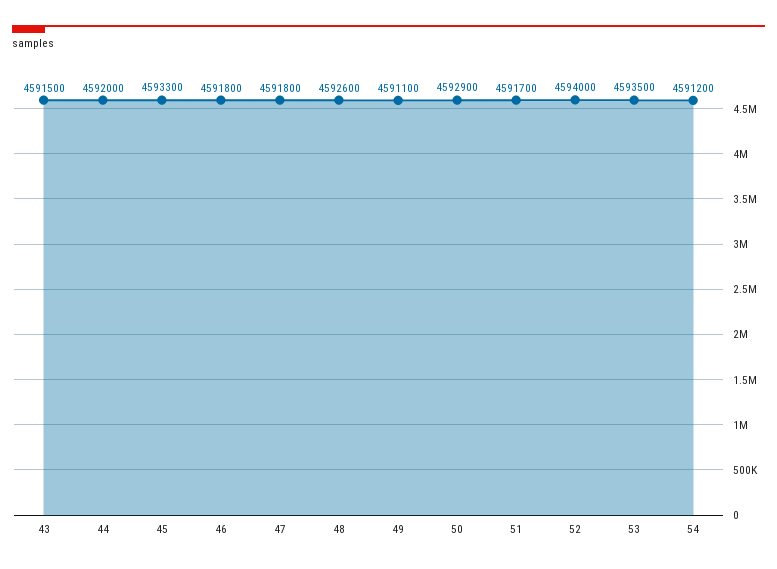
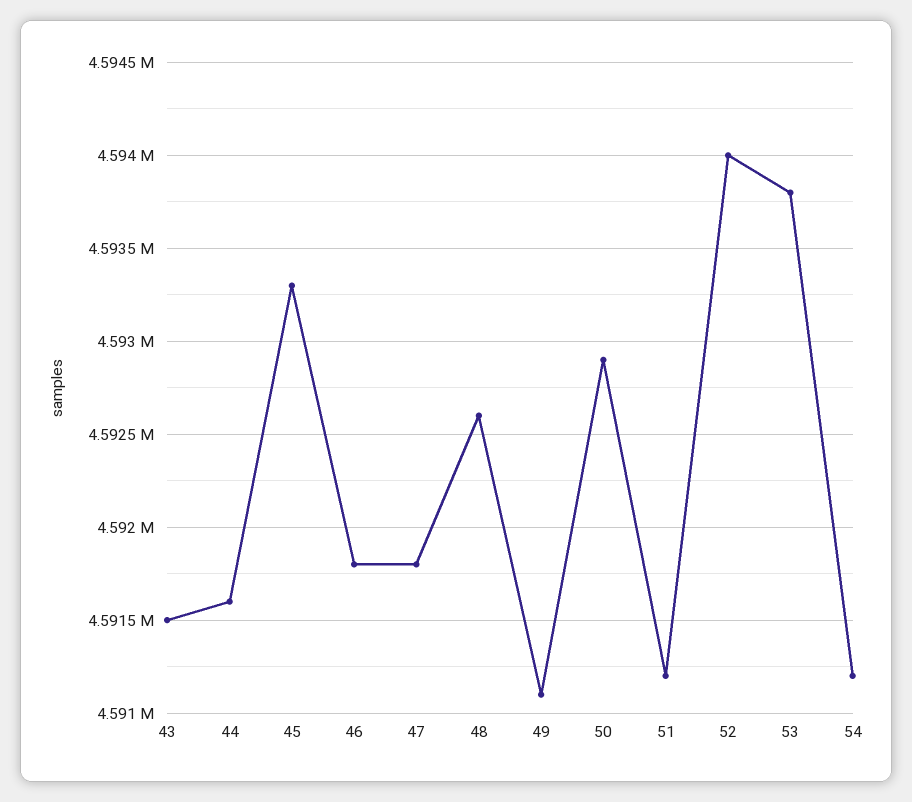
44: 4592000 -> 4591600
51: 4591700 -> 4591200
53: 4593500 -> 4593800

